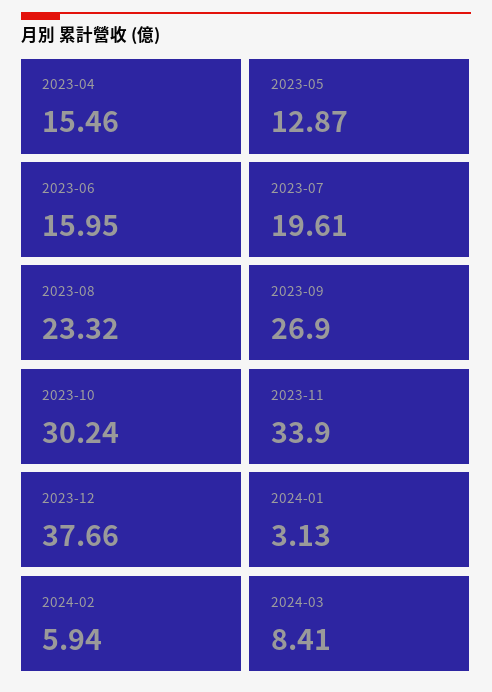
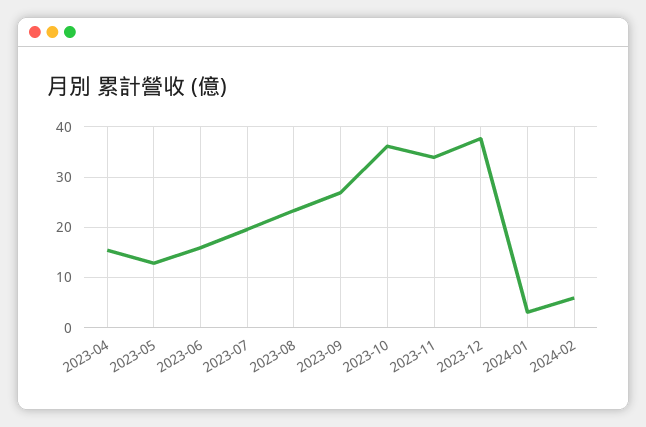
2023-10: 30.24 -> 36
2024-03: 8.41 -> none

